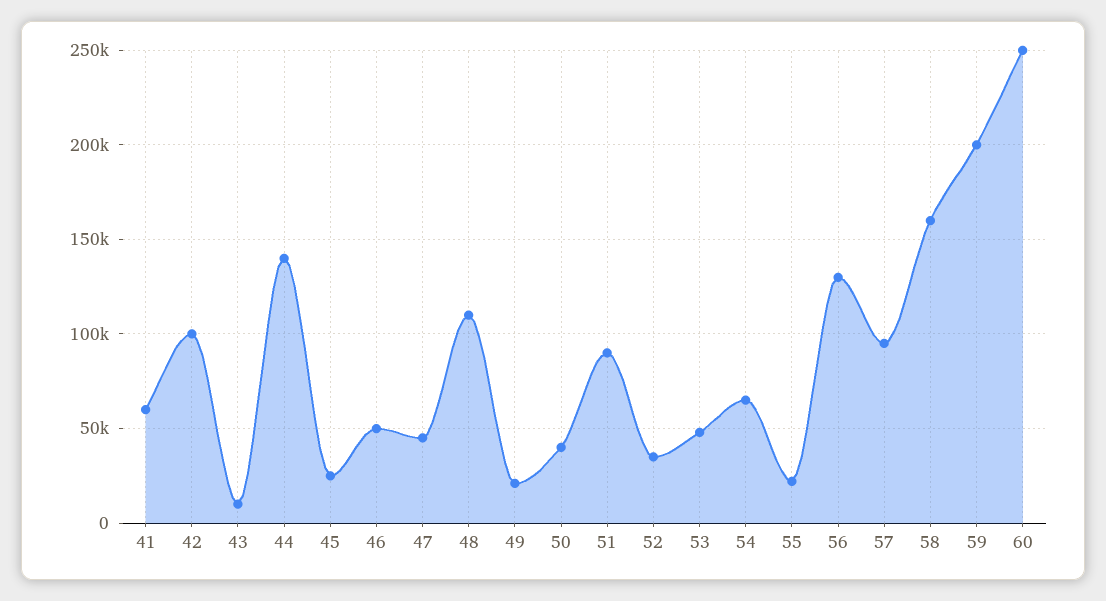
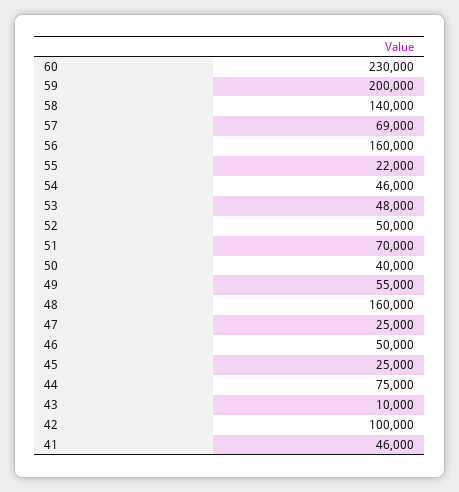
41: 60000 -> 46000
44: 140000 -> 75000
47: 45000 -> 25000
48: 110000 -> 160000
49: 20000 -> 55000
51: 90000 -> 70000
52: 35000 -> 50000
54: 65000 -> 46000
56: 130000 -> 160000
57: 95000 -> 69000
58: 160000 -> 140000
60: 250000 -> 230000

